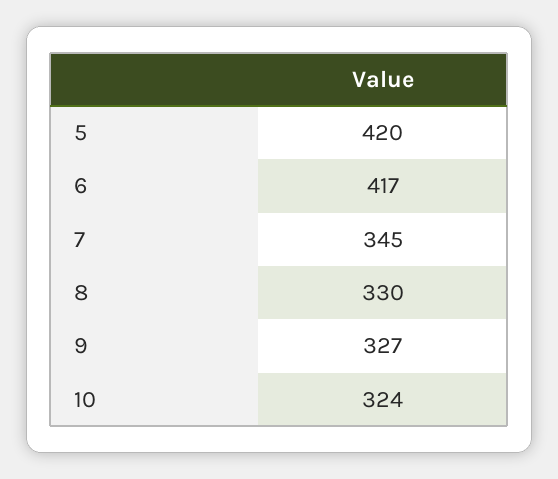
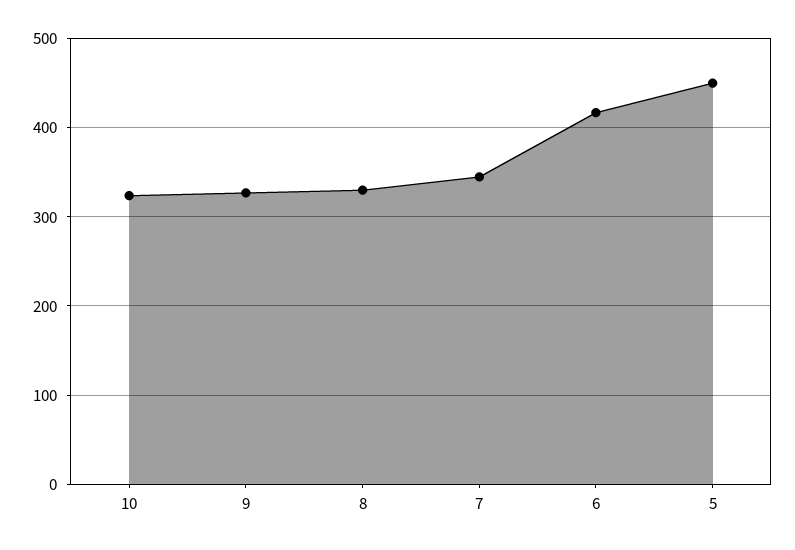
5: 420 -> 450

